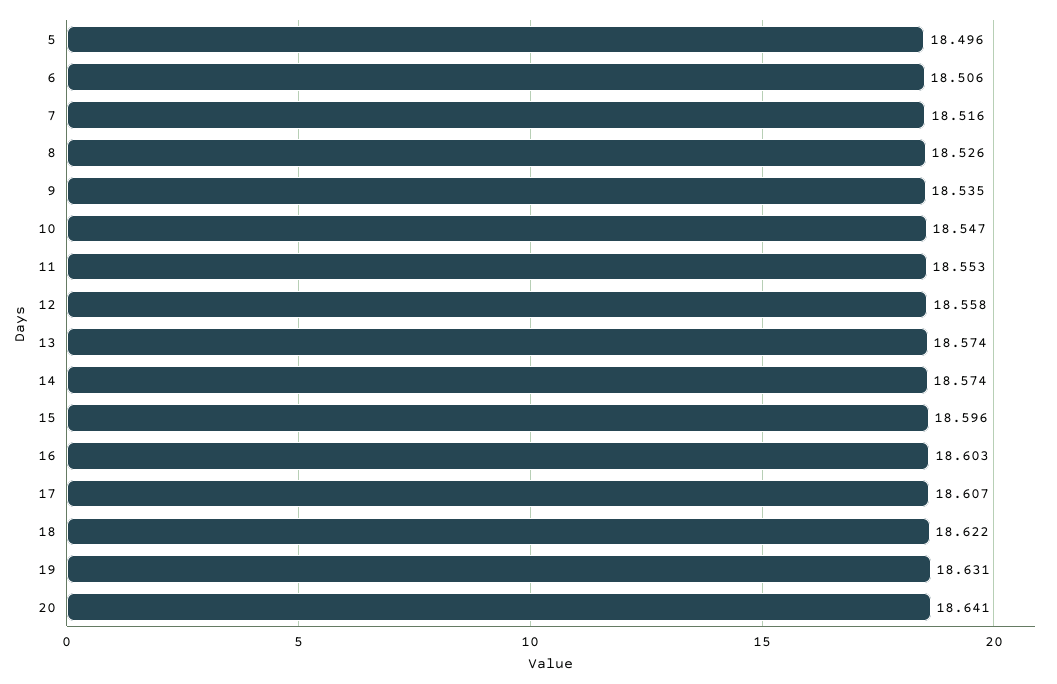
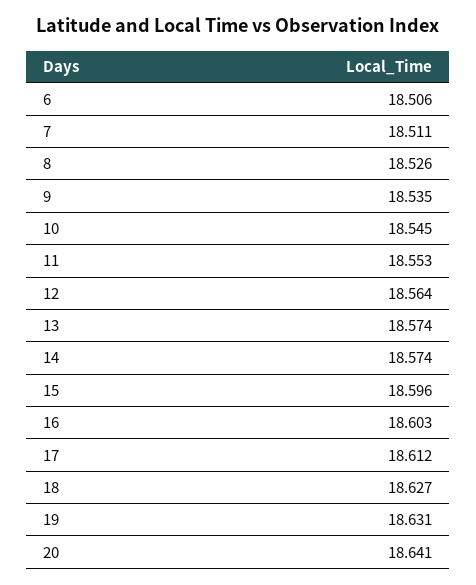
5: 18.496 -> none
7: 18.516 -> 18.511
10: 18.547 -> 18.545
12: 18.558 -> 18.564
17: 18.607 -> 18.612
18: 18.622 -> 18.627

